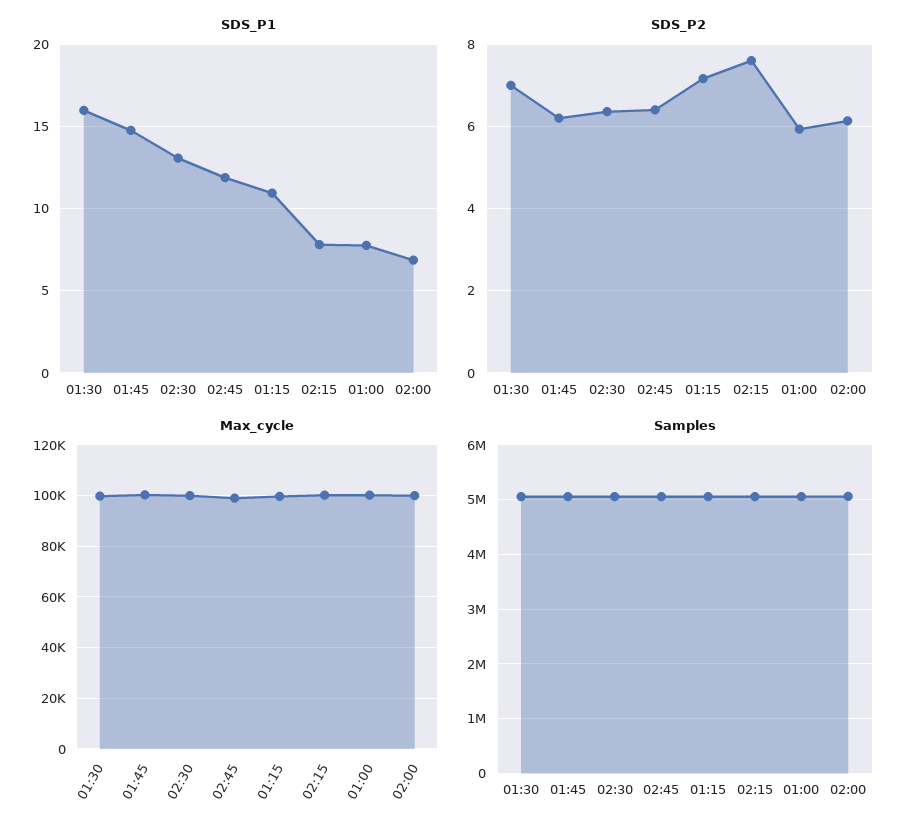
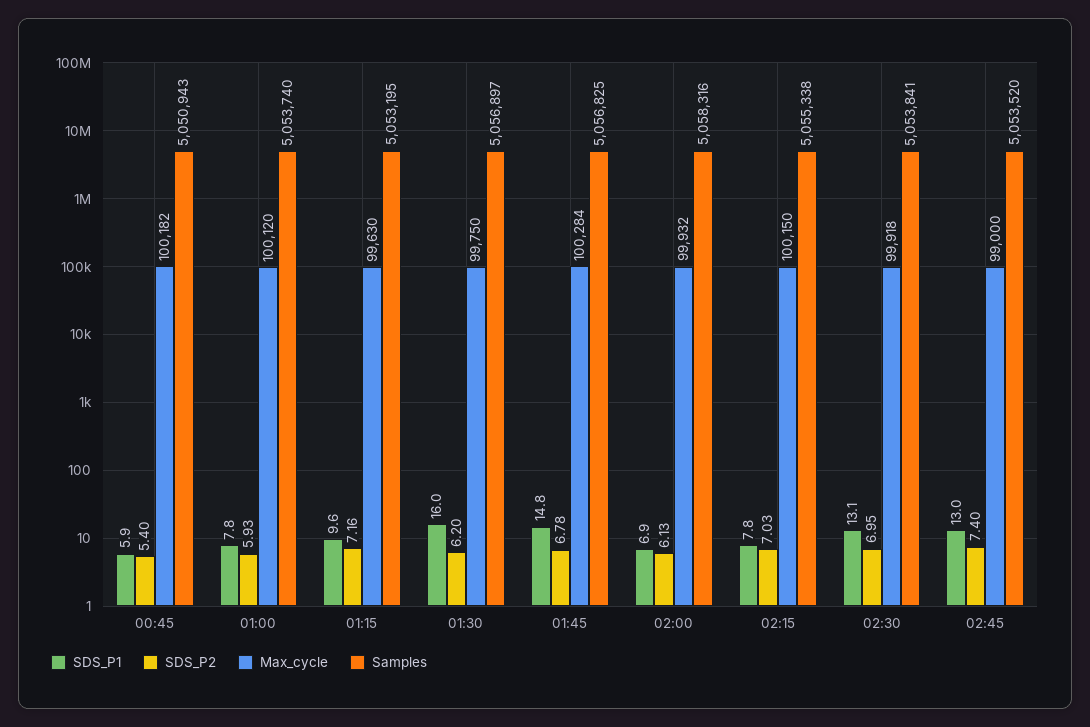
SDS_P1, 02:45: 12 -> 13
SDS_P1, 01:15: 11 -> 9.6
SDS_P2, 01:30: 7 -> 6.2
SDS_P2, 01:45: 6.2 -> 6.78
SDS_P2, 02:30: 6.4 -> 6.95
SDS_P2, 02:45: 6.4 -> 7.4
SDS_P2, 02:15: 7.6 -> 7.03
SDS_P1, 00:45: none -> 5.9
SDS_P2, 00:45: none -> 5.4
Max_cycle, 00:45: none -> 100182
Samples, 00:45: none -> 5050943

